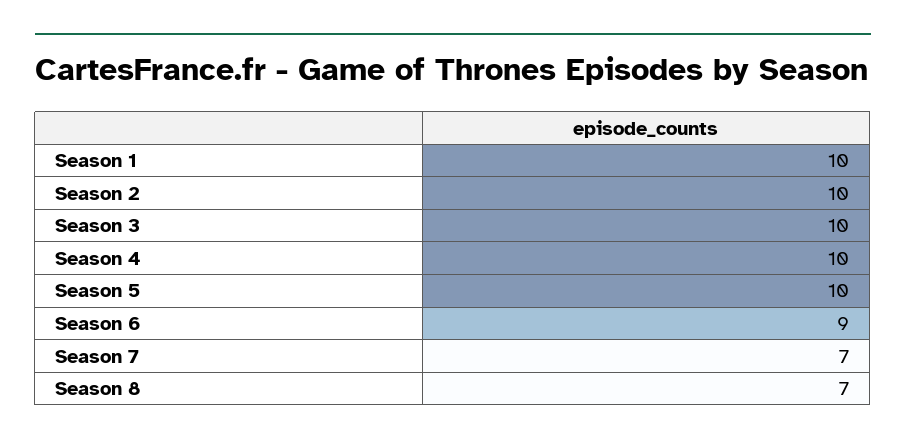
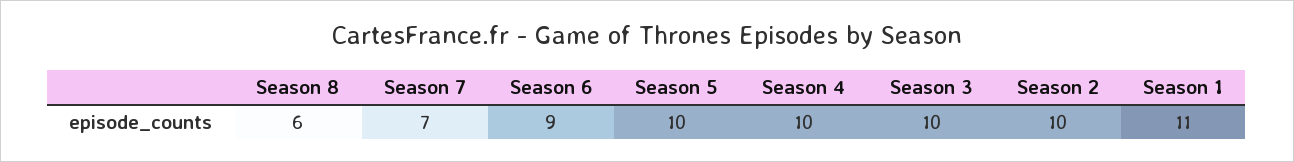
Season 1: 10 -> 11
Season 8: 7 -> 6

